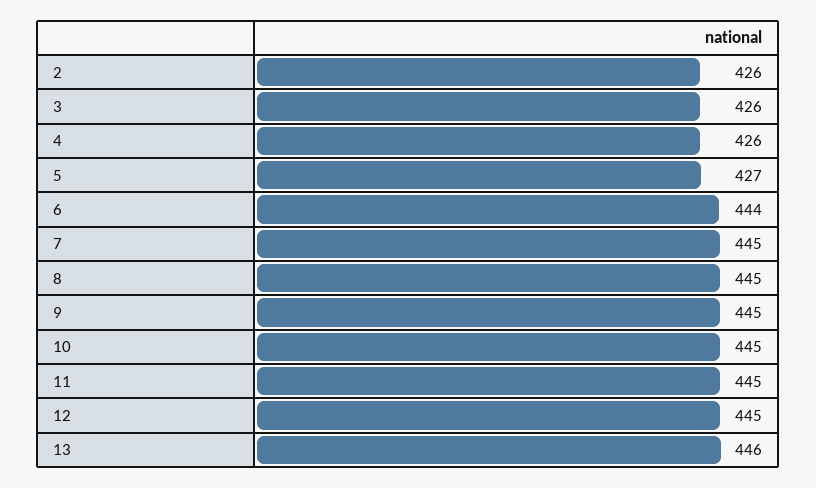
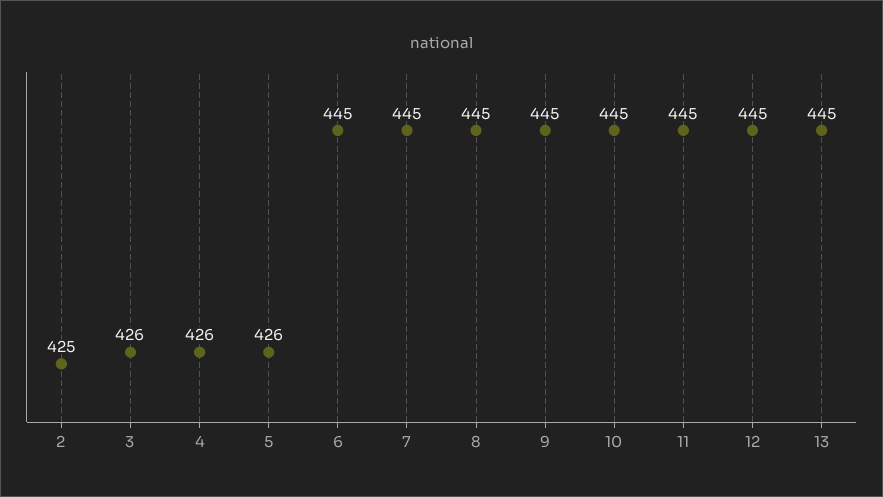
2: 426 -> 425
5: 427 -> 426
6: 444 -> 445
13: 446 -> 445

